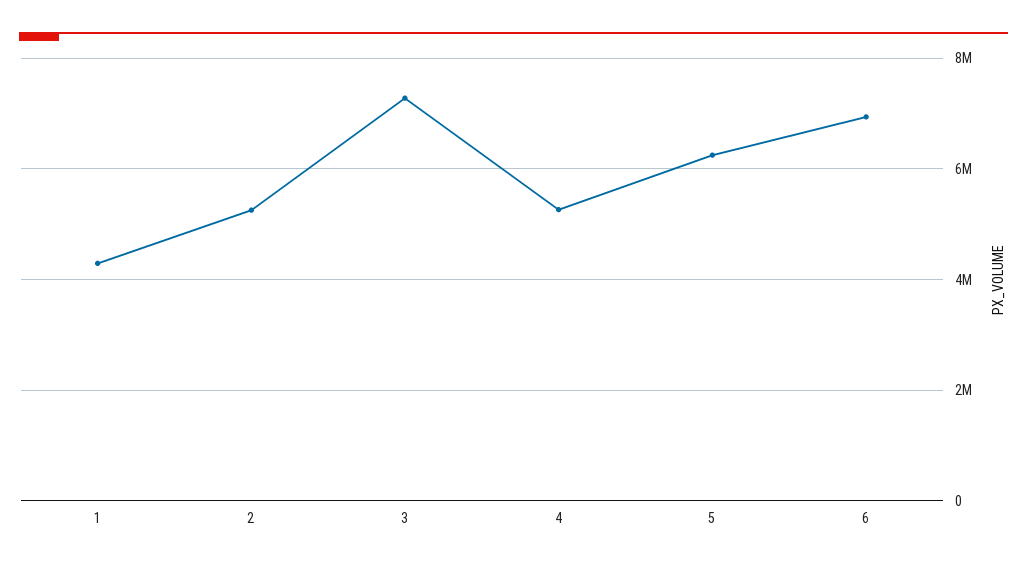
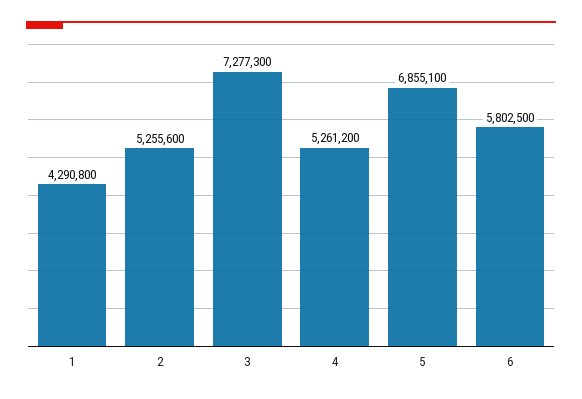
5: 6200000 -> 6855100
6: 7000000 -> 5802500

